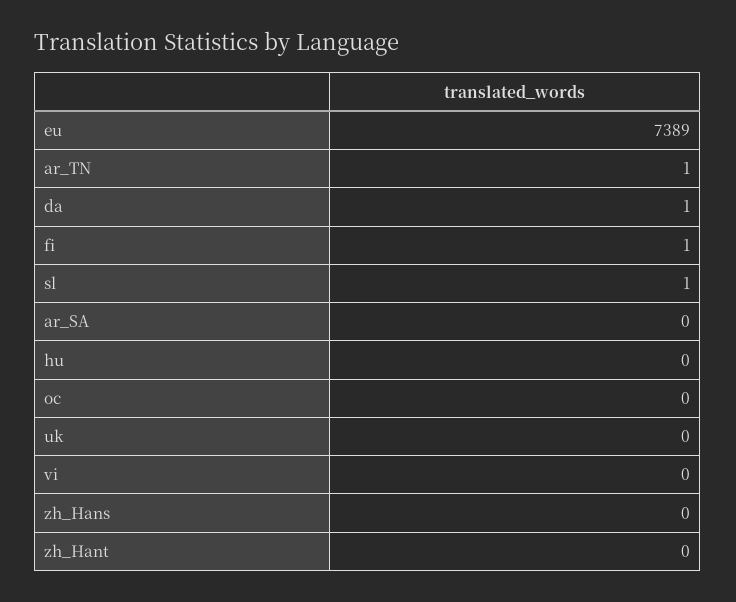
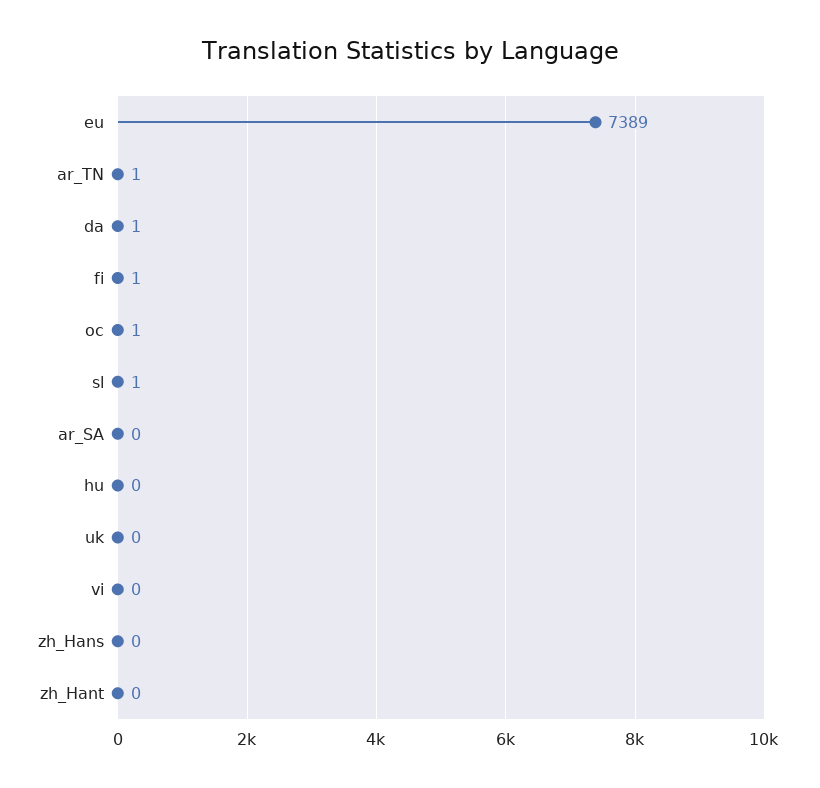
oc: 0 -> 1

